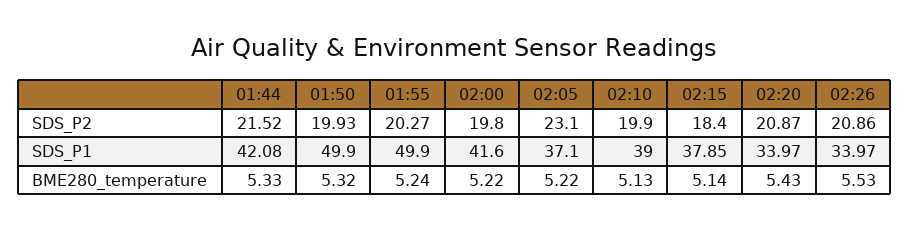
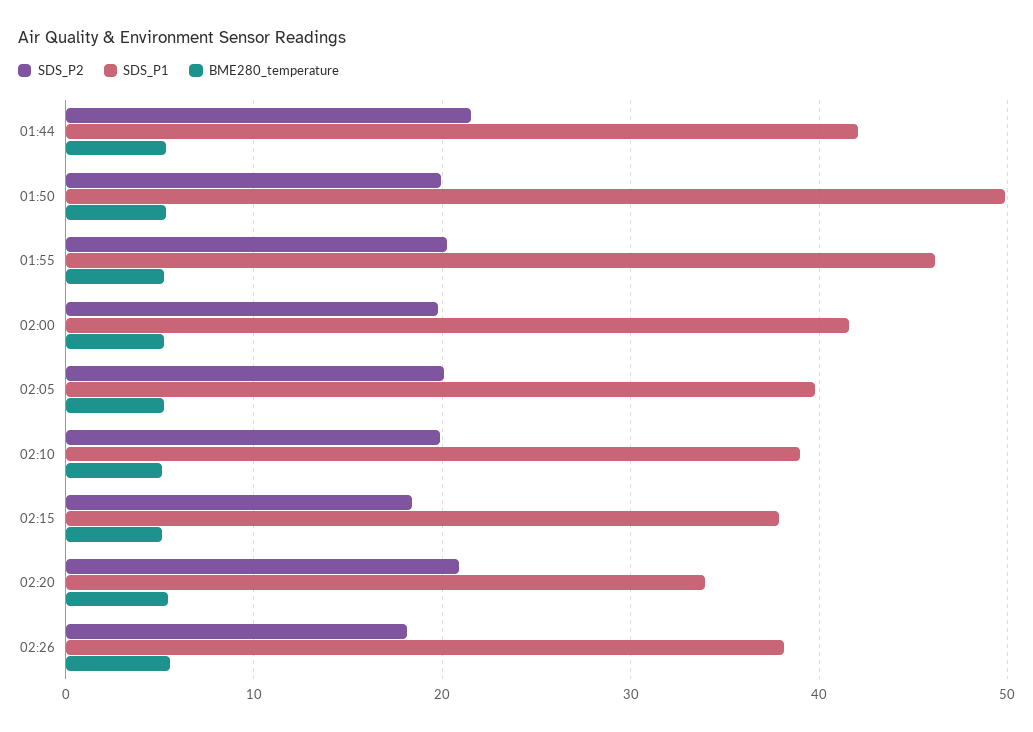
SDS_P2, 02:05: 23.1 -> 20
SDS_P2, 02:26: 20.86 -> 18
SDS_P1, 01:55: 49.9 -> 46
SDS_P1, 02:05: 37.1 -> 40
SDS_P1, 02:26: 33.97 -> 38

